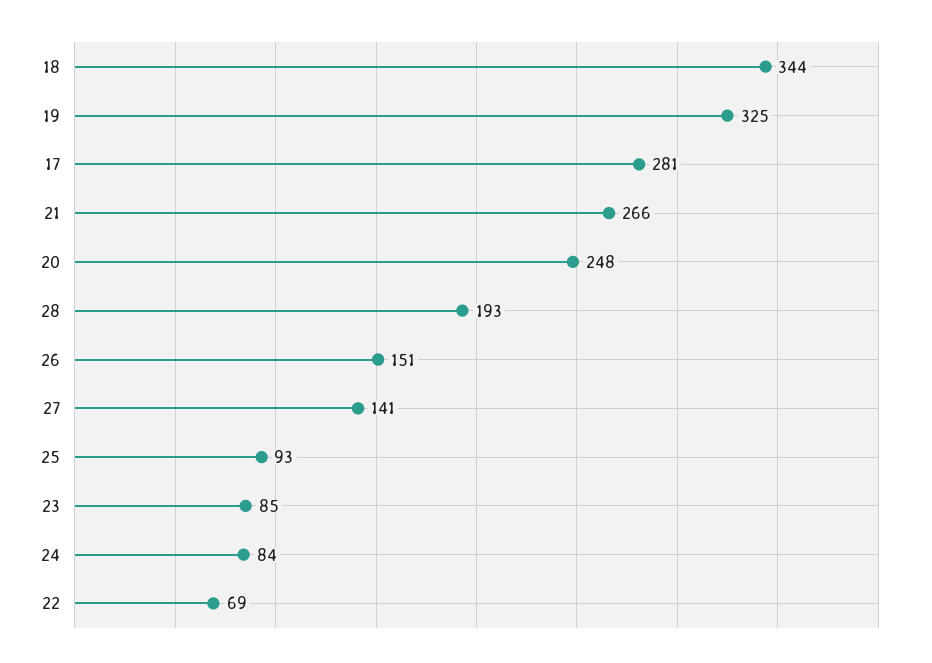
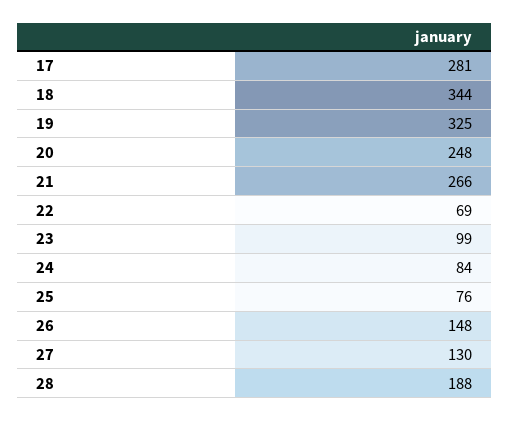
28: 193 -> 188
26: 151 -> 148
27: 141 -> 130
25: 93 -> 76
23: 85 -> 99

